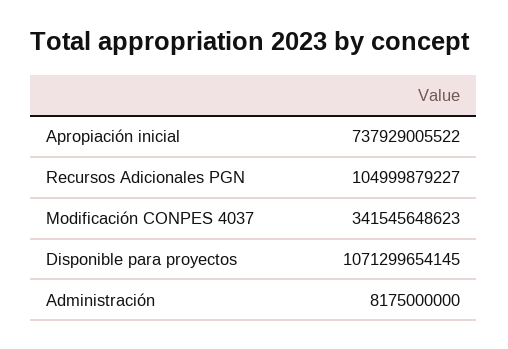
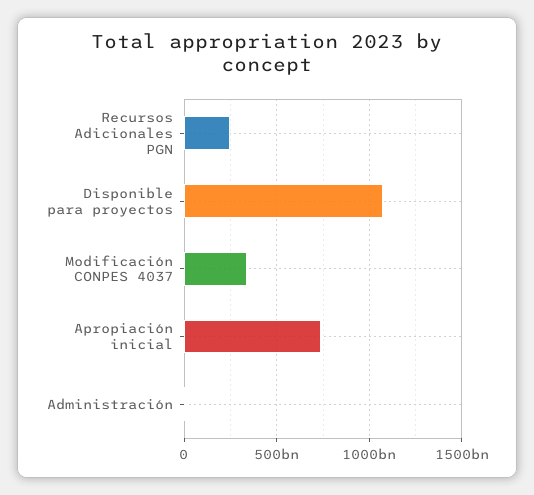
Recursos Adicionales PGN: 104999879227 -> 250000000000

